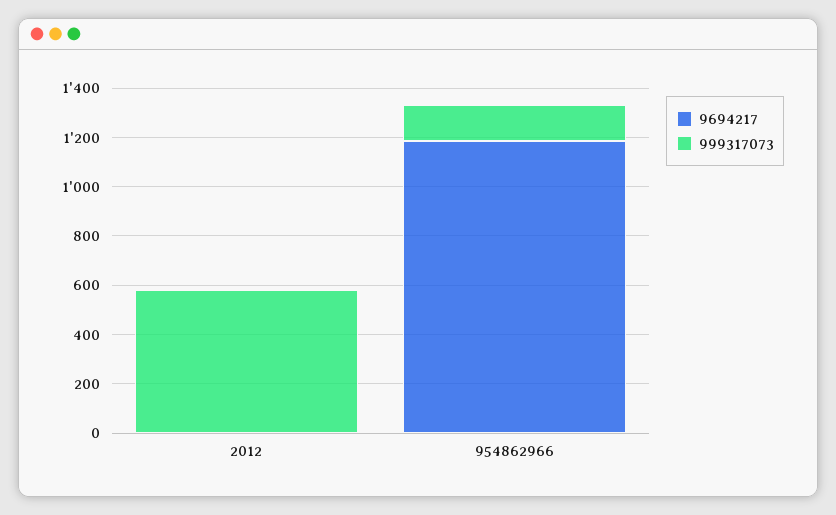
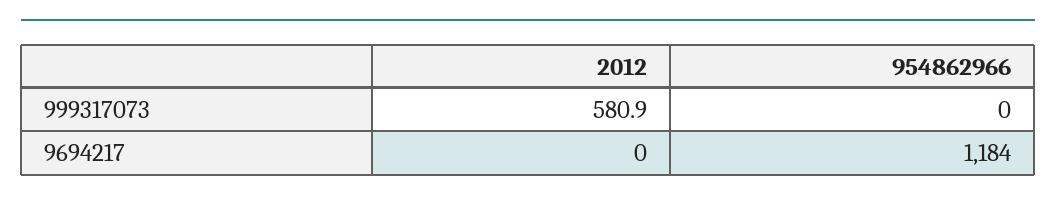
999317073, 954862966: 150 -> 0

